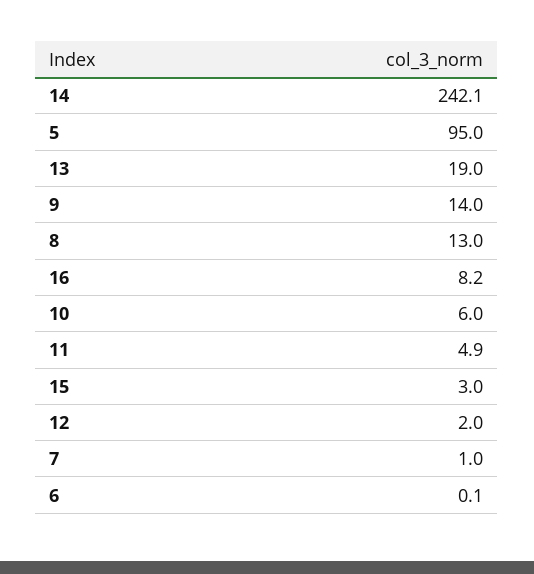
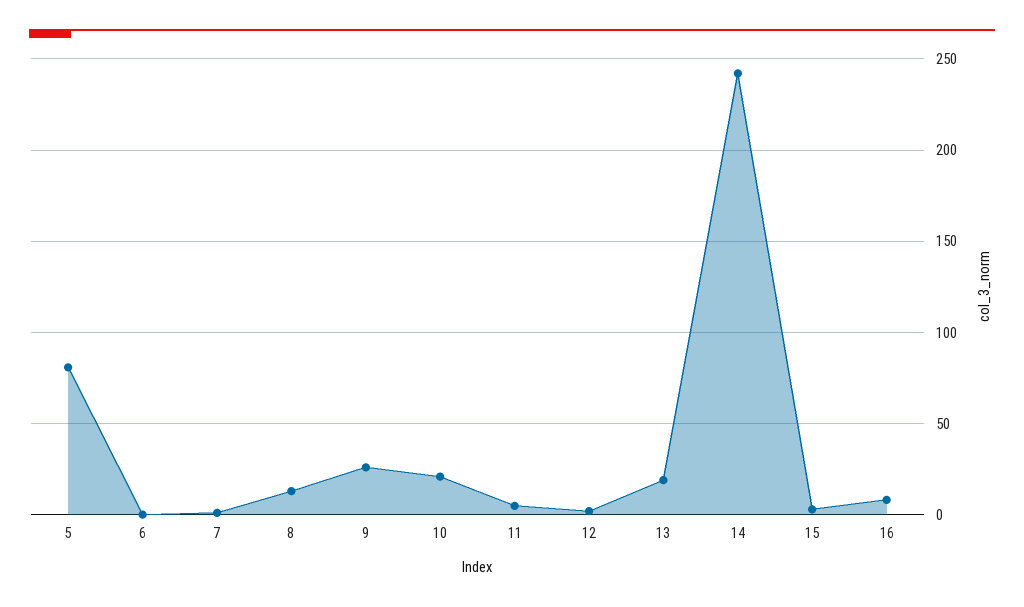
5: 95 -> 80
9: 14 -> 25
10: 6 -> 20

